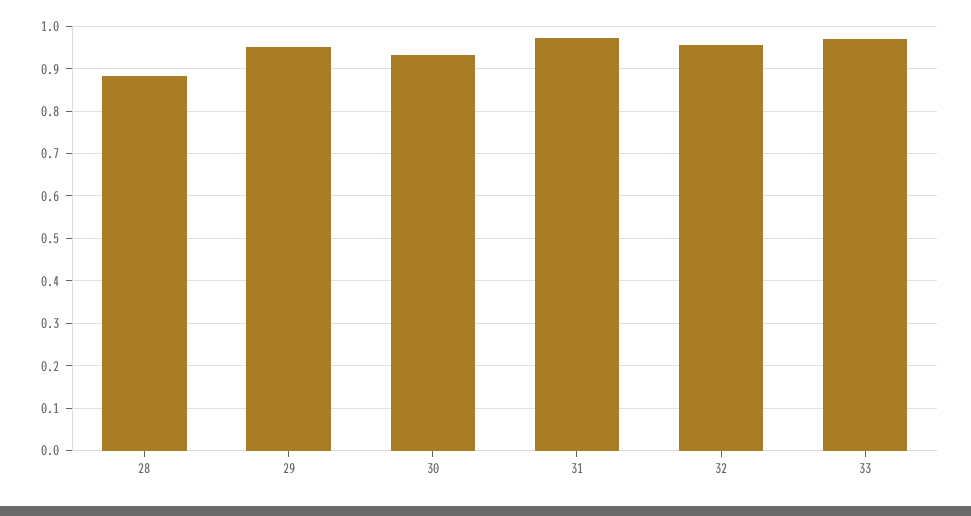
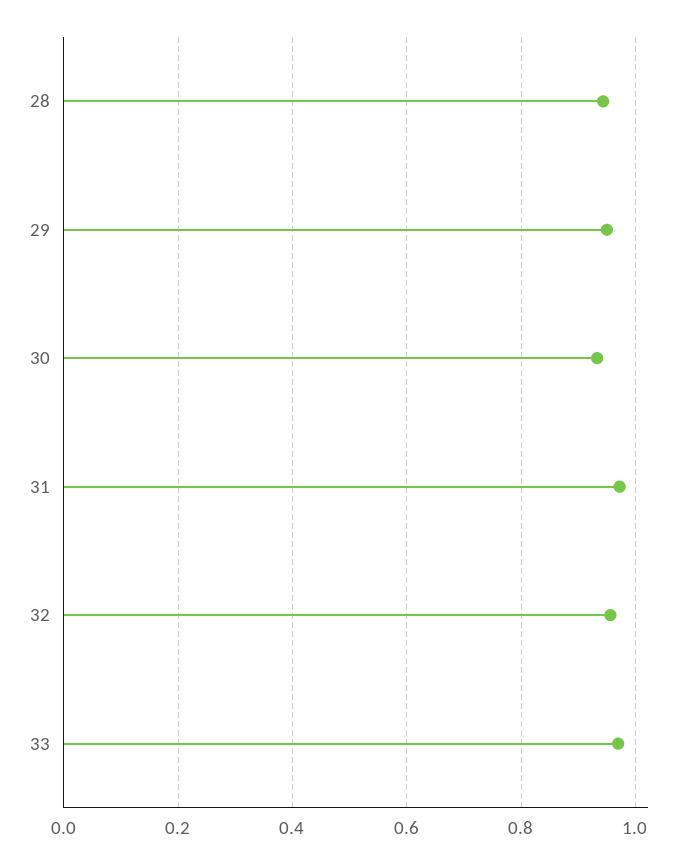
28: 0.88 -> 0.94

